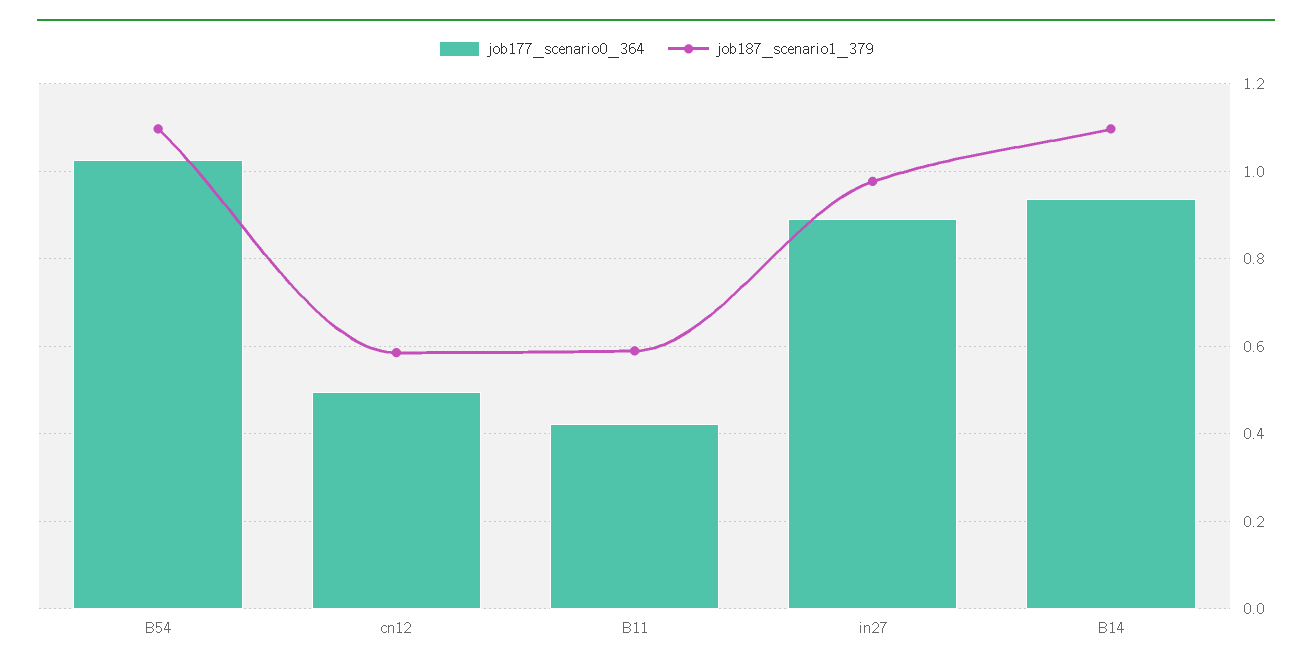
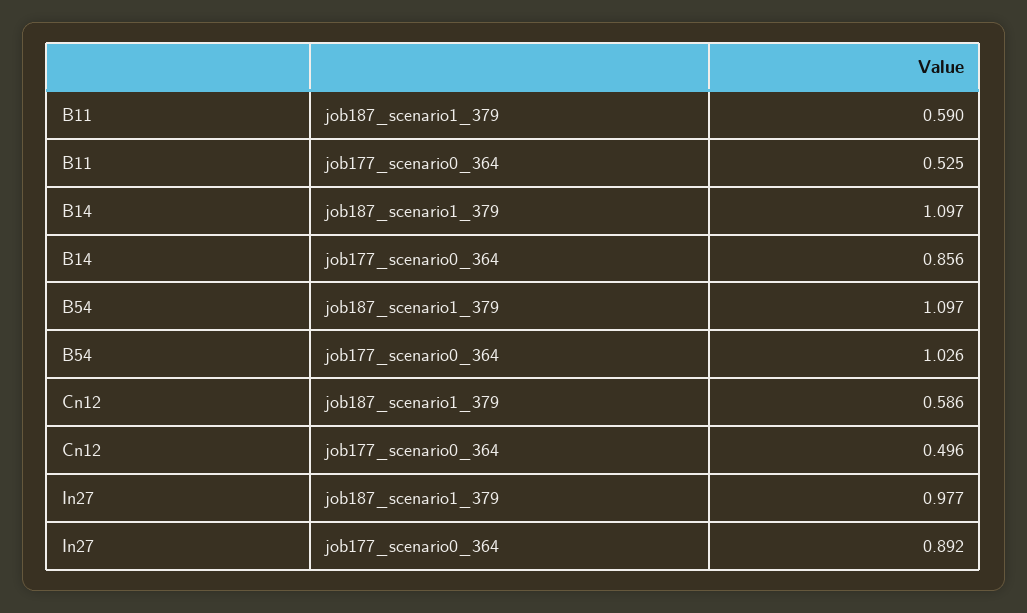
job177_scenario0_364, B11: 0.42 -> 0.525
job177_scenario0_364, B14: 0.94 -> 0.856

